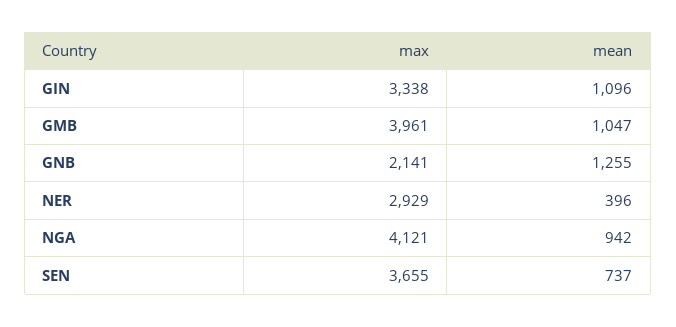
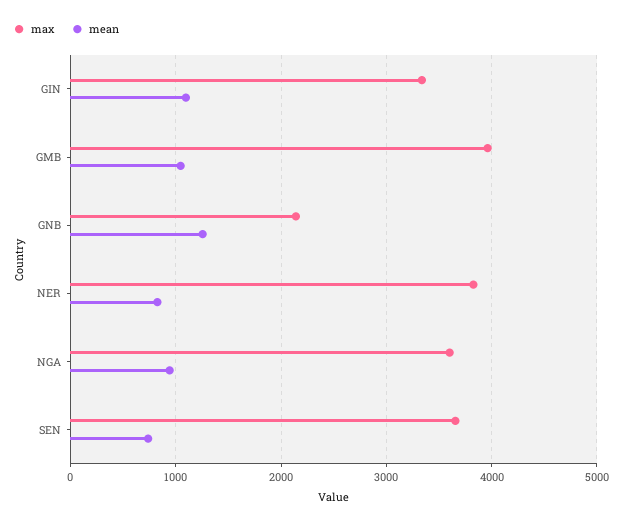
max, NER: 2929 -> 3800
mean, NER: 396 -> 800
max, NGA: 4121 -> 3600

